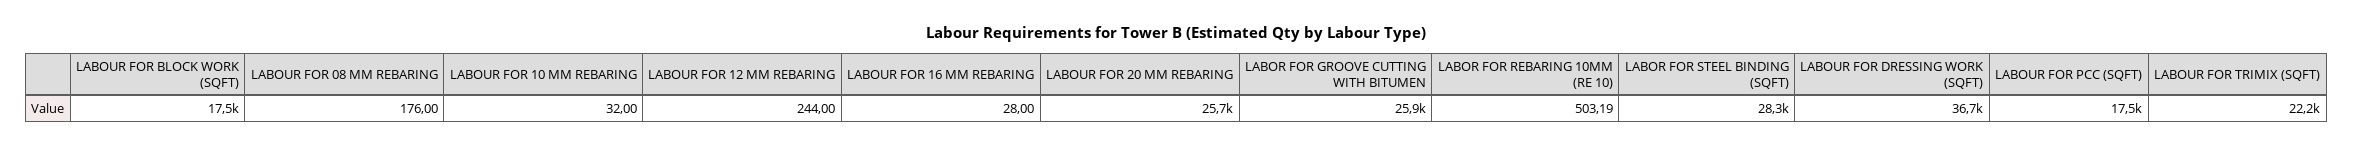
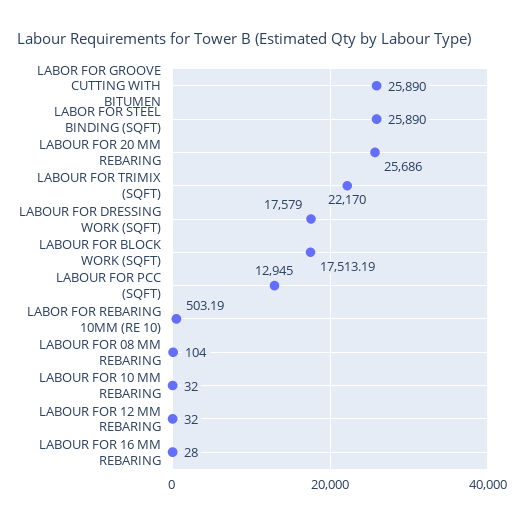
LABOUR FOR 08 MM REBARING: 176 -> 104
LABOUR FOR 12 MM REBARING: 244 -> 32
LABOR FOR STEEL BINDING (SQFT): 28300 -> 25890
LABOUR FOR DRESSING WORK (SQFT): 36700 -> 17579
LABOUR FOR PCC (SQFT): 17500 -> 12945

